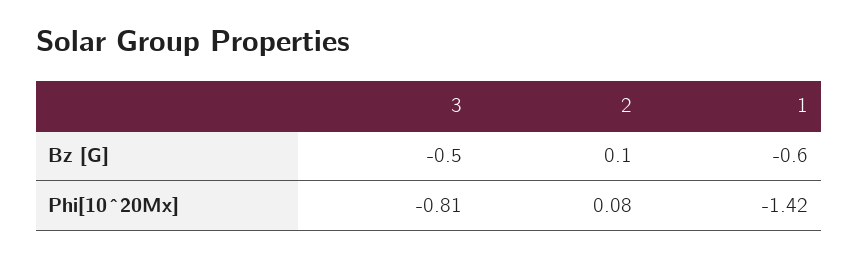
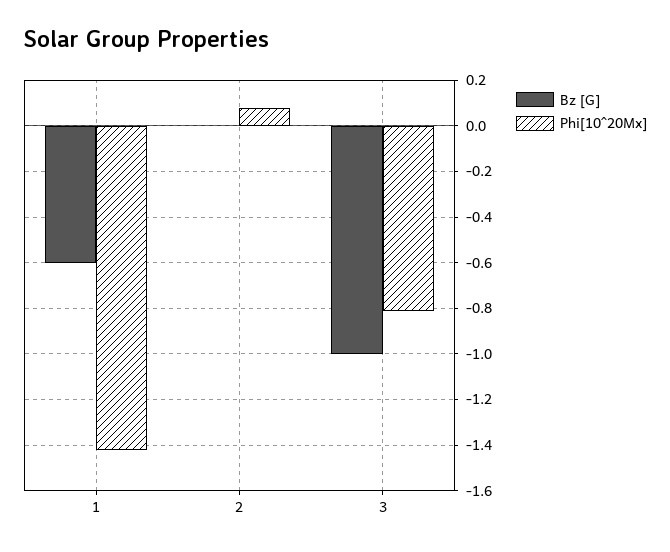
Bz [G], 3: -0.5 -> -1
Bz [G], 2: 0.1 -> 0

